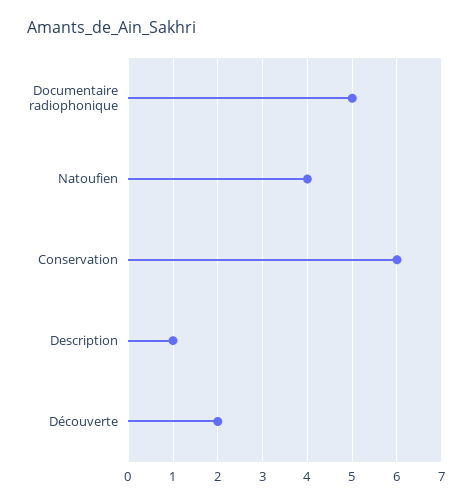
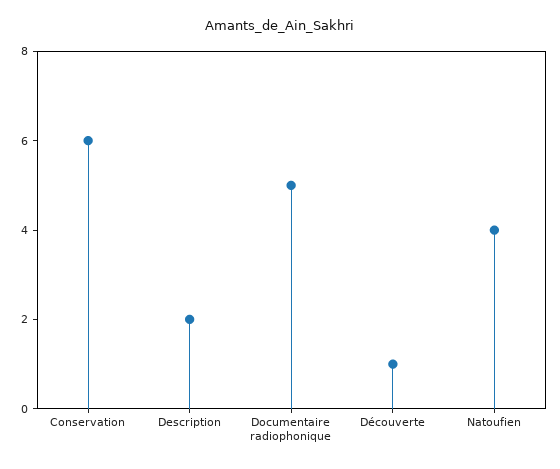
Description: 1 -> 2
Découverte: 2 -> 1

